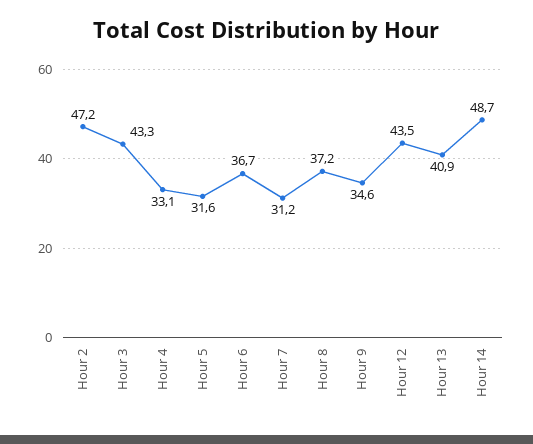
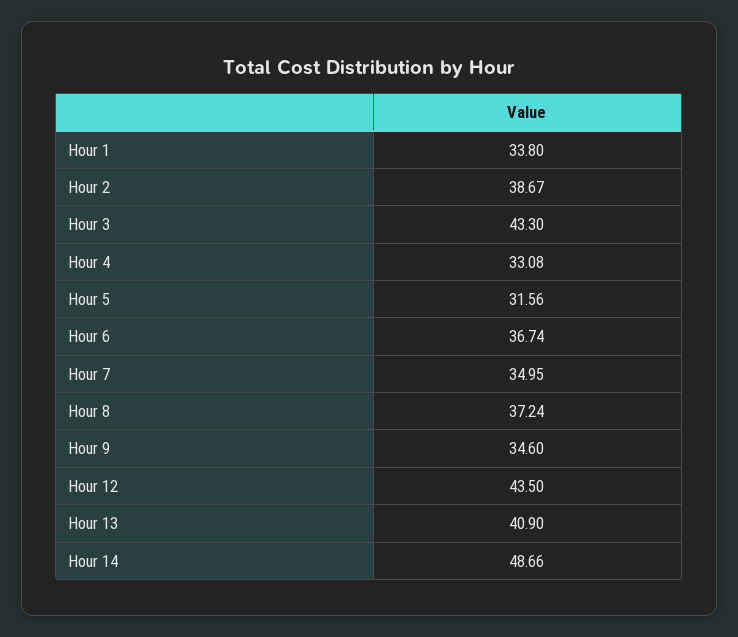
Hour 2: 47.2 -> 38.67
Hour 7: 31.2 -> 34.95
Hour 1: none -> 33.8

